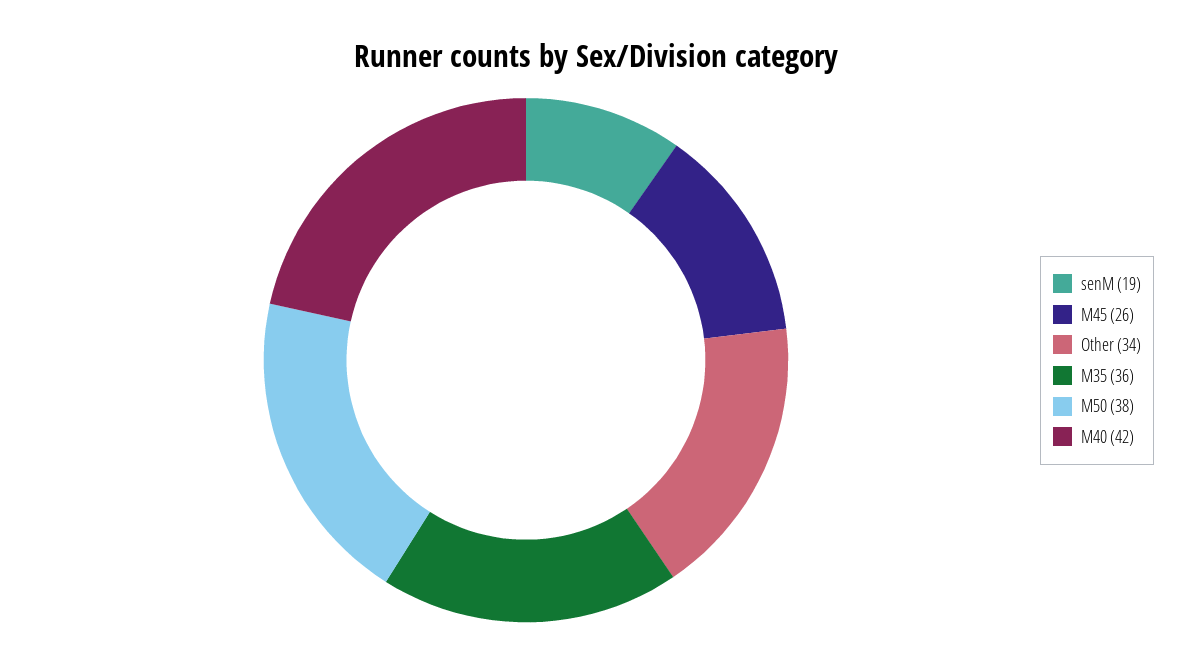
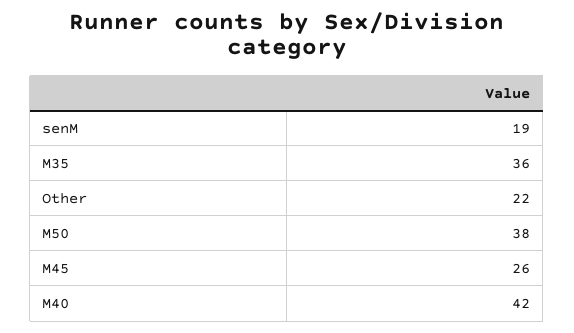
Other: 34 -> 22

